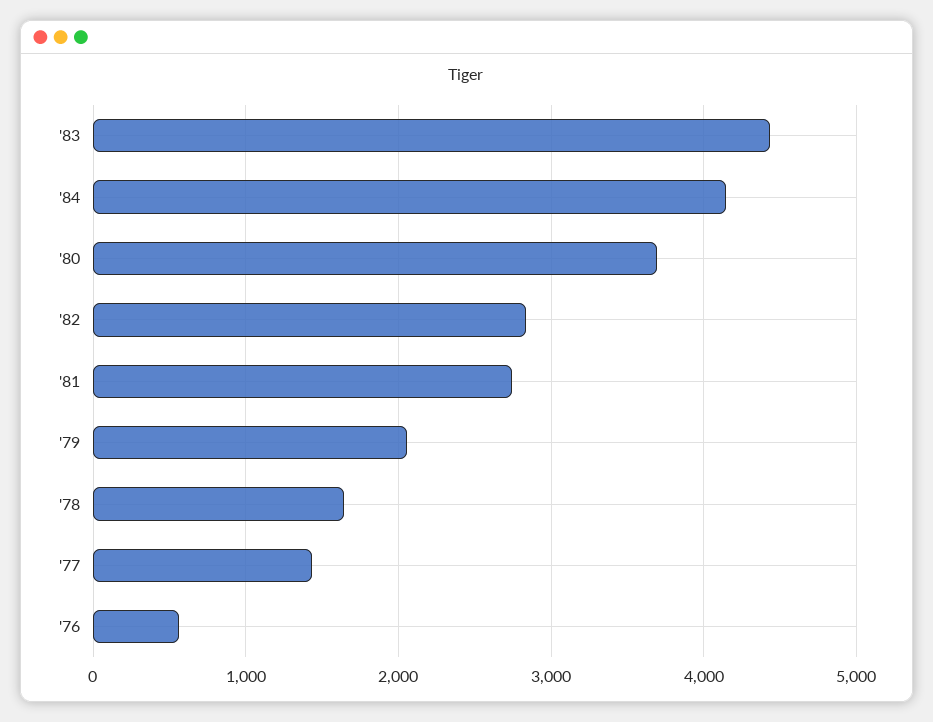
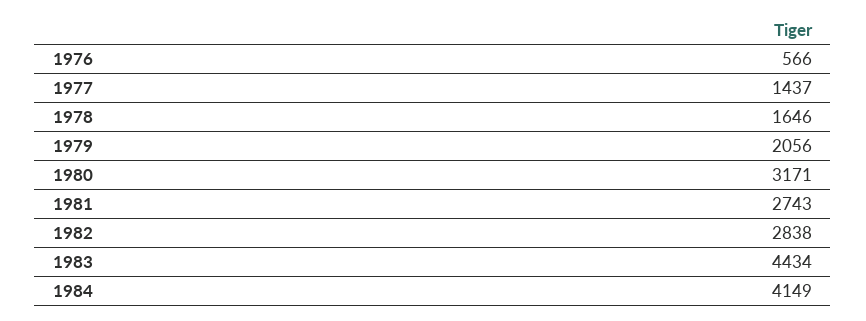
'80: 3700 -> 3171

